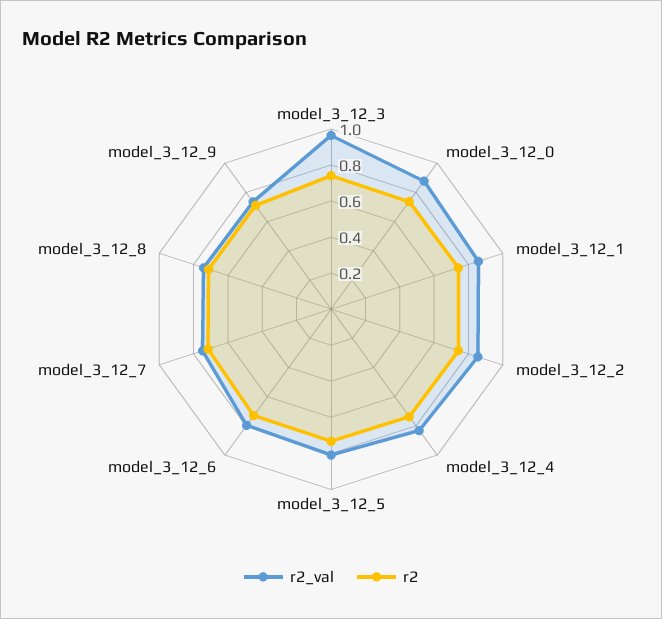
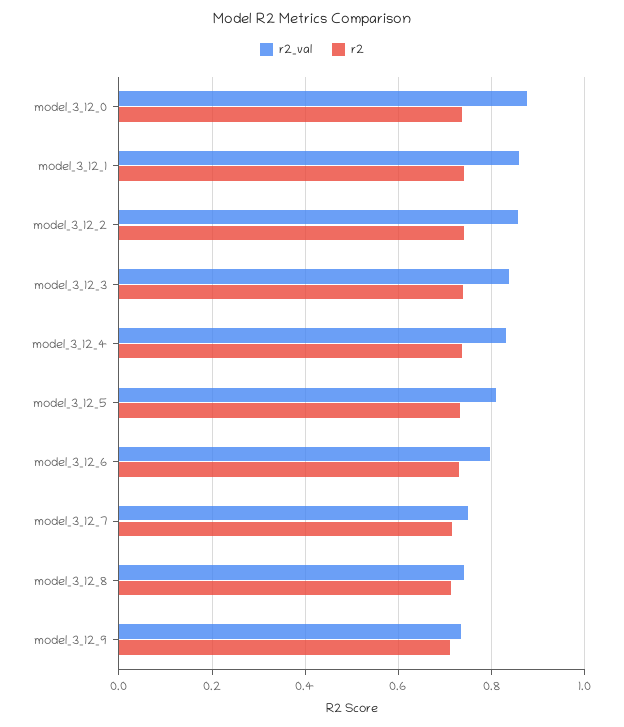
r2_val, model_3_12_3: 0.95 -> 0.84

